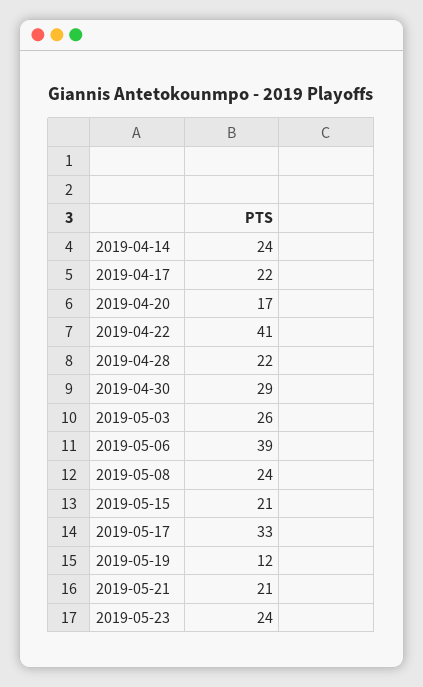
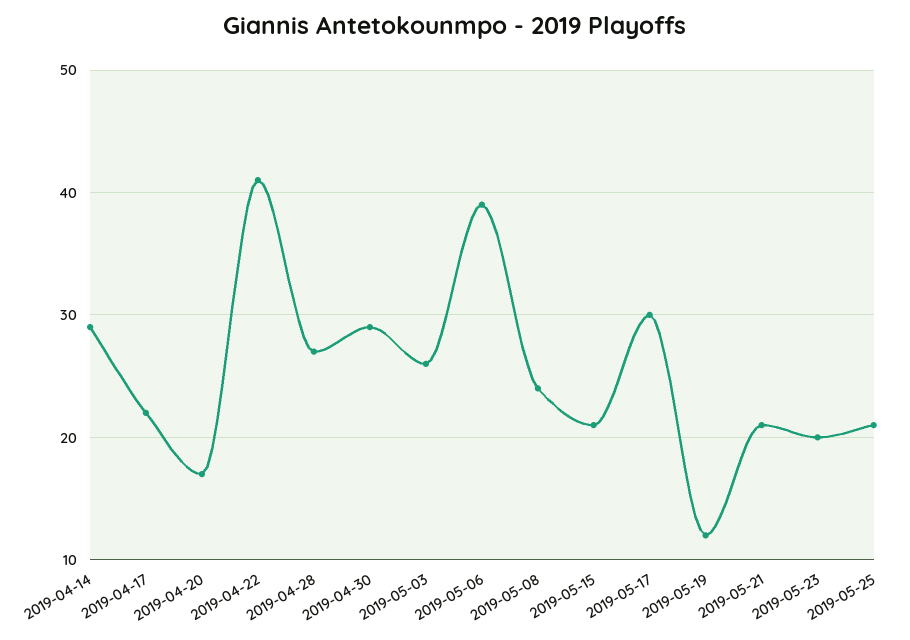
2019-04-14: 24 -> 29
2019-04-28: 22 -> 27
2019-05-17: 33 -> 30
2019-05-23: 24 -> 20
2019-05-25: none -> 21

